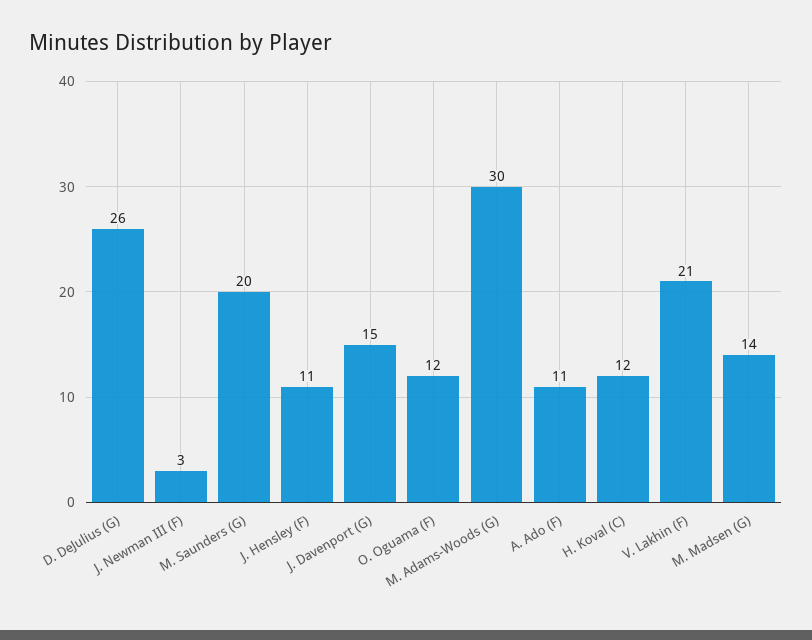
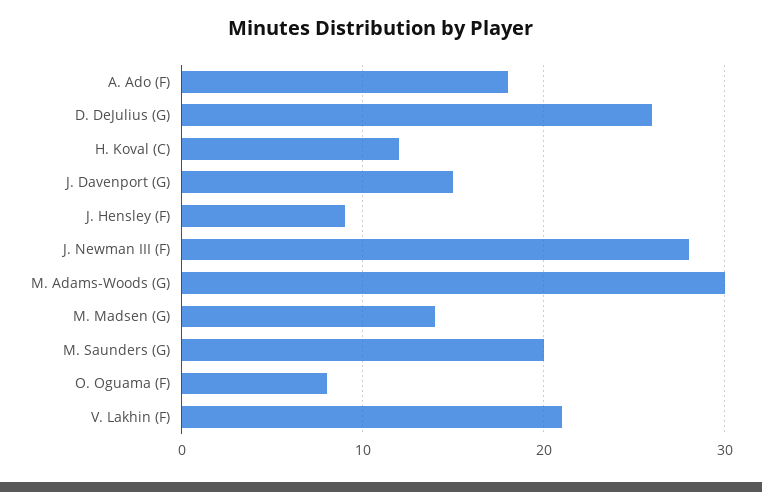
J. Newman III (F): 3 -> 28
J. Hensley (F): 11 -> 9
O. Oguama (F): 12 -> 8
A. Ado (F): 11 -> 18

